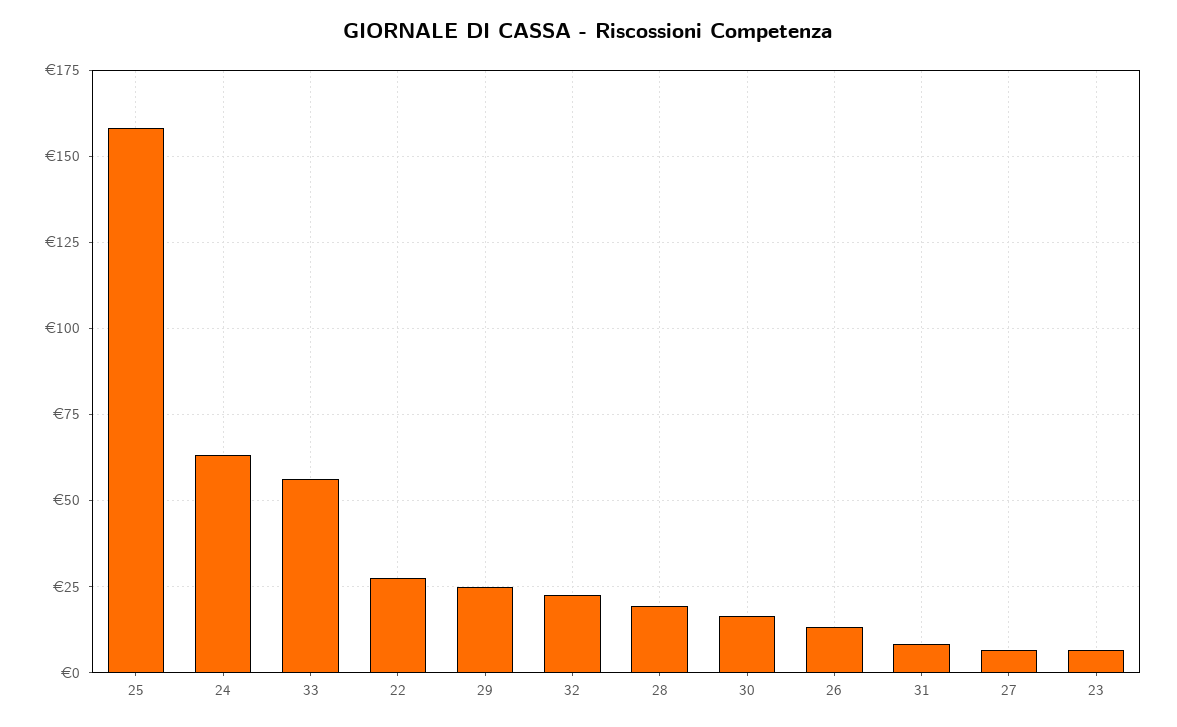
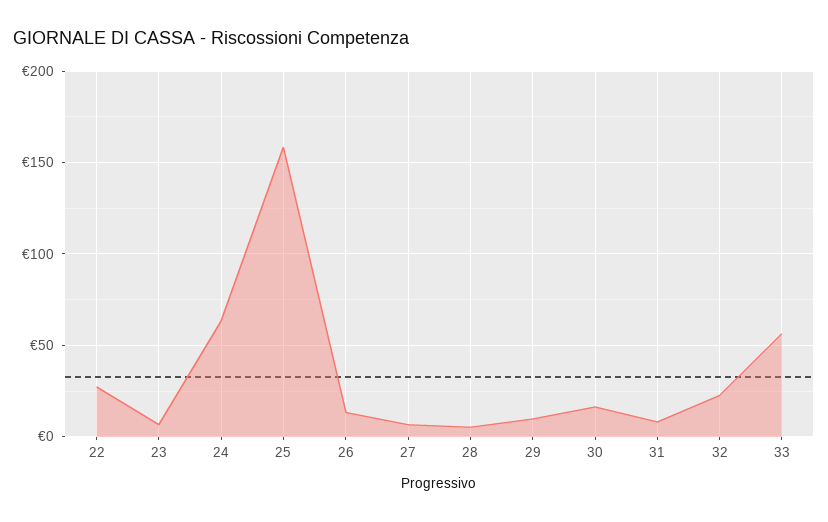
29: 25 -> 10
28: 20 -> 5

